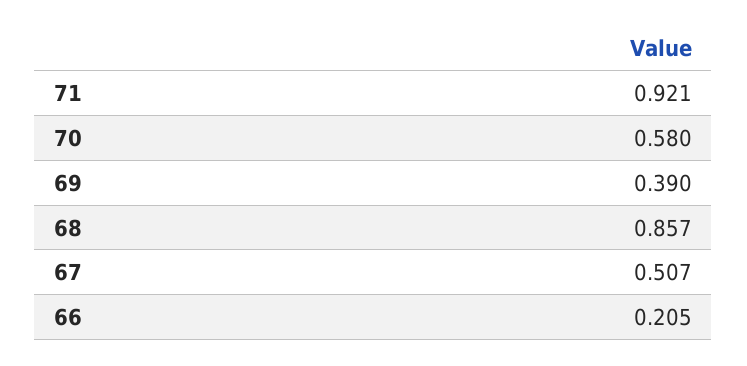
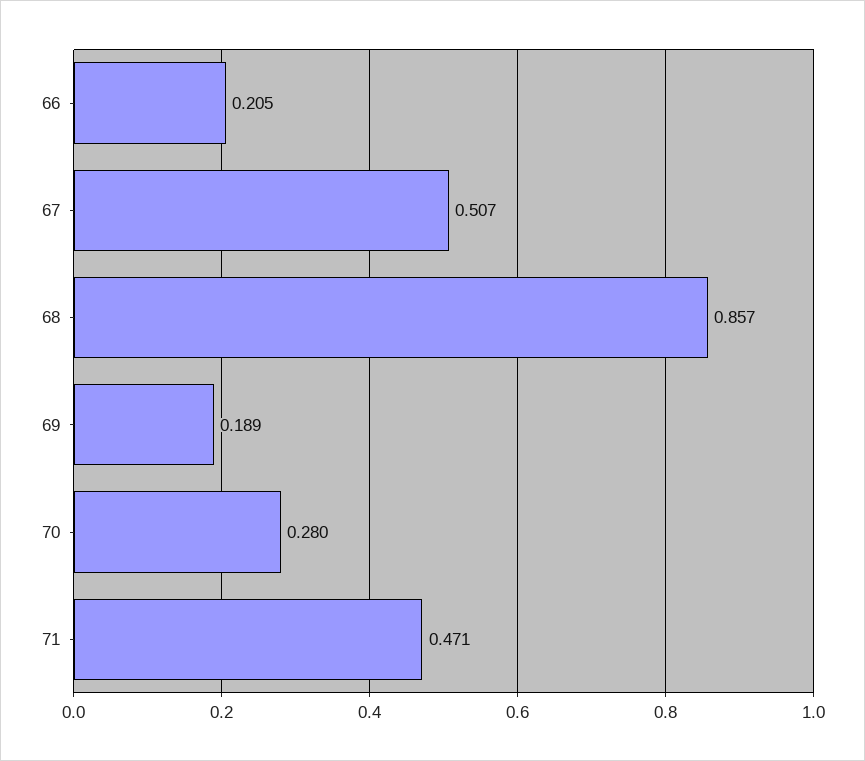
71: 0.921 -> 0.471
70: 0.58 -> 0.28
69: 0.39 -> 0.189

